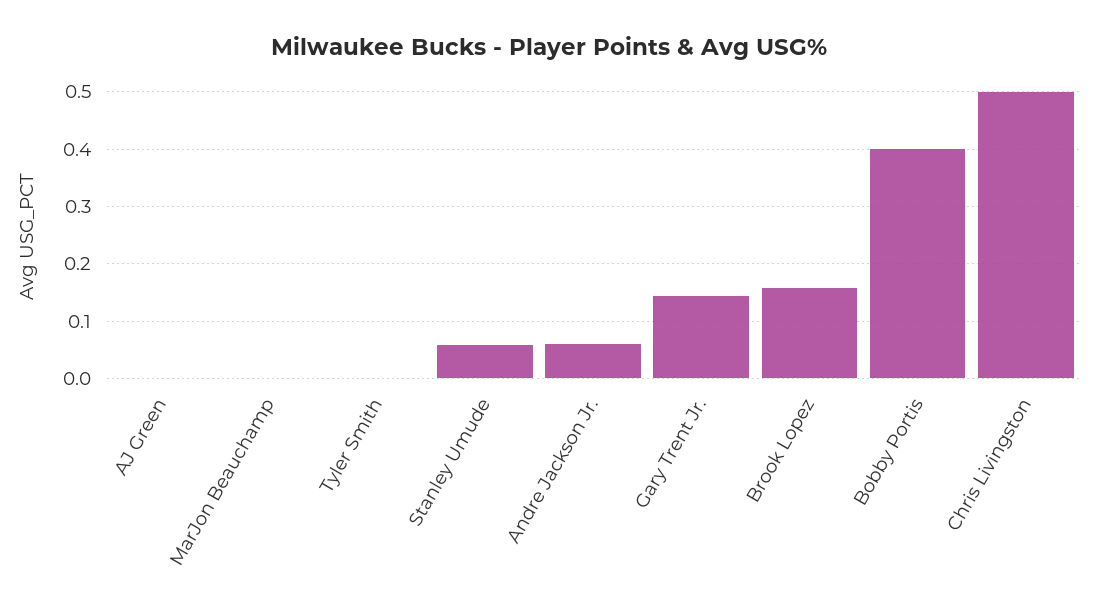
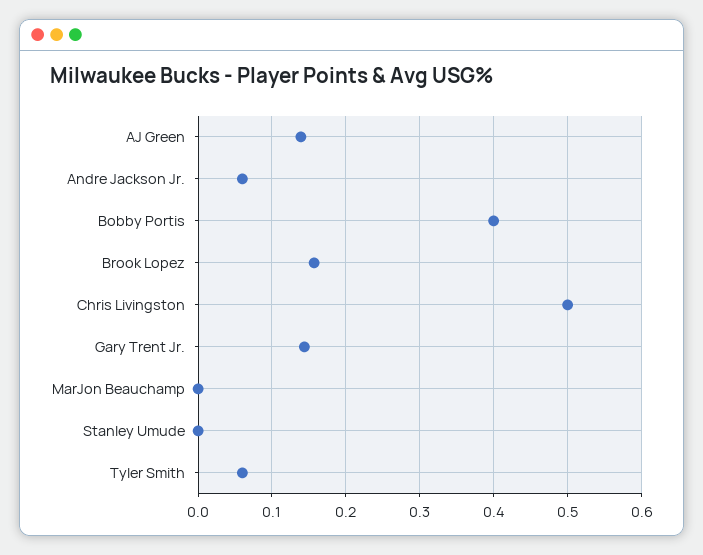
AJ Green: 0 -> 0.14
Tyler Smith: 0 -> 0.06
Stanley Umude: 0.06 -> 0

